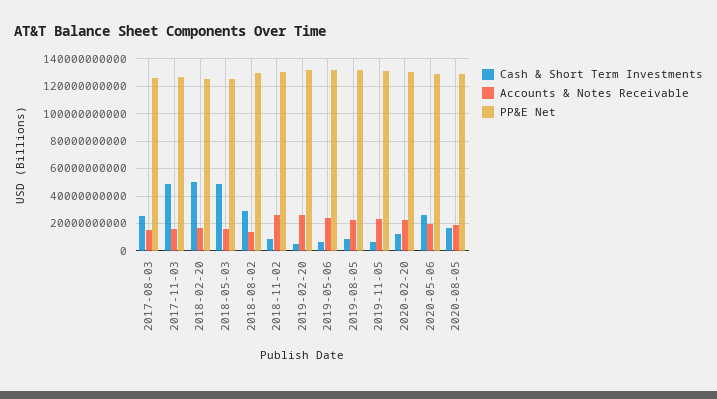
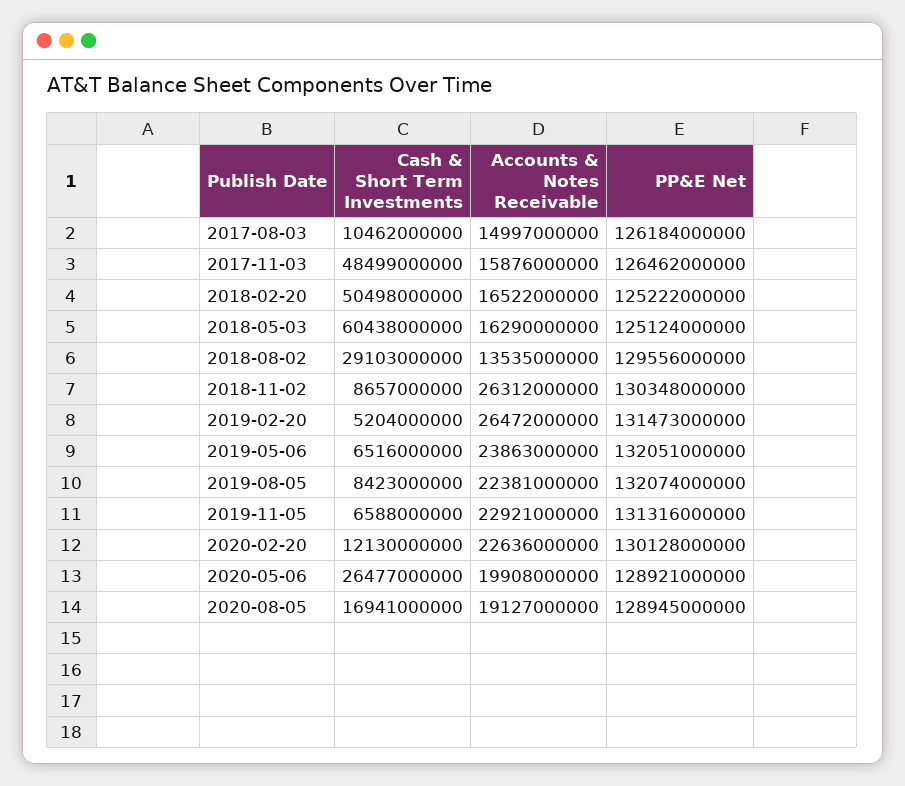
Cash & Short Term Investments, 2017-08-03: 25000000000 -> 10462000000
Cash & Short Term Investments, 2018-05-03: 50000000000 -> 60438000000

